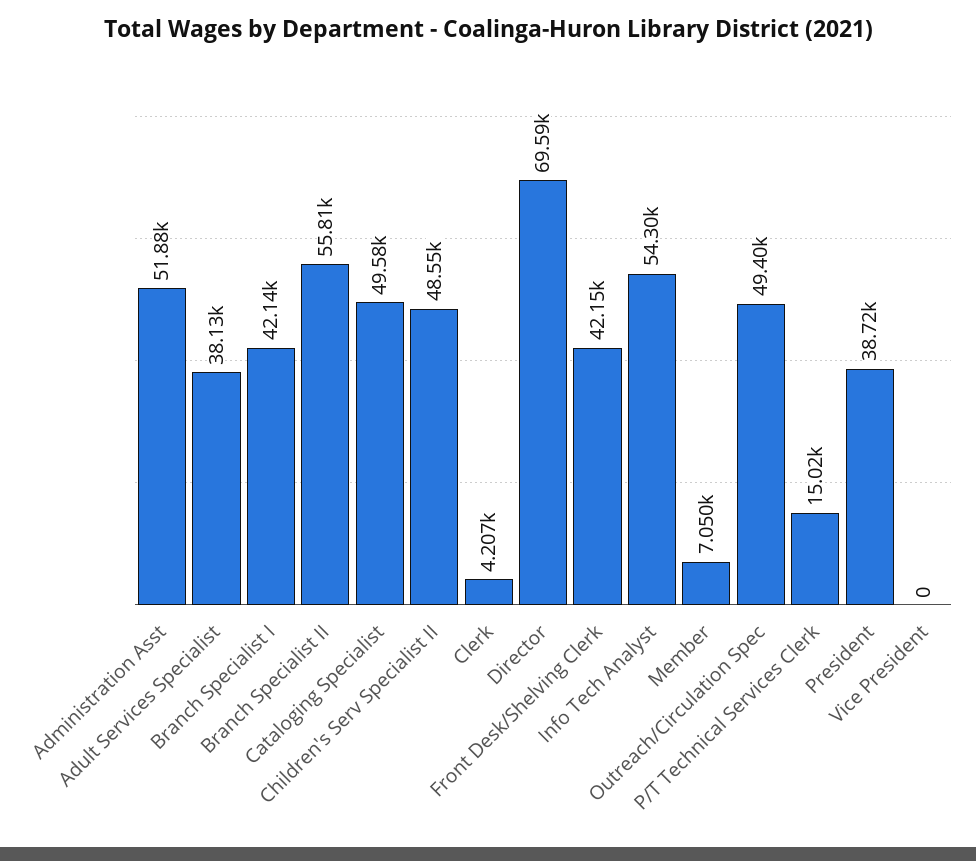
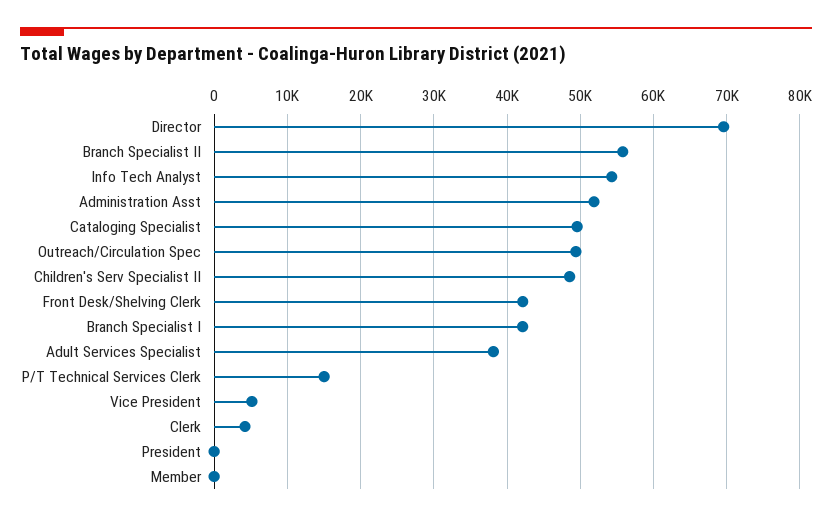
Member: 7050 -> 0
President: 38720 -> 0
Vice President: 0 -> 5000

